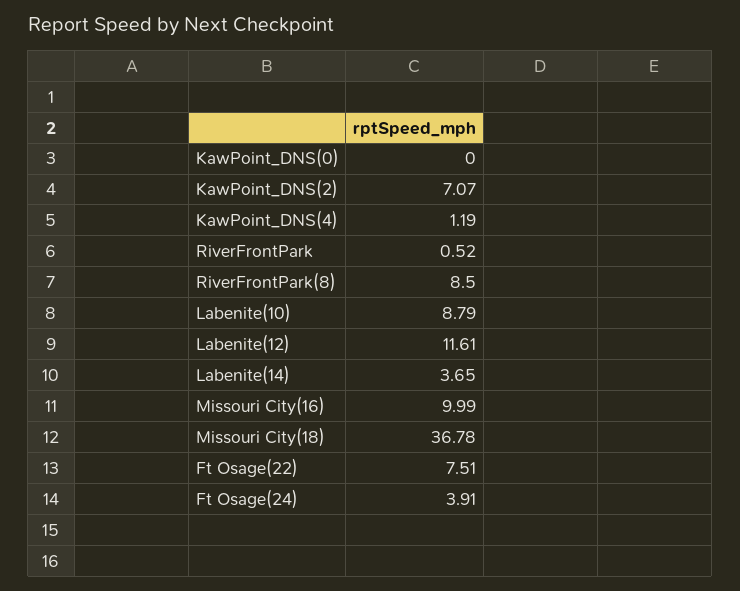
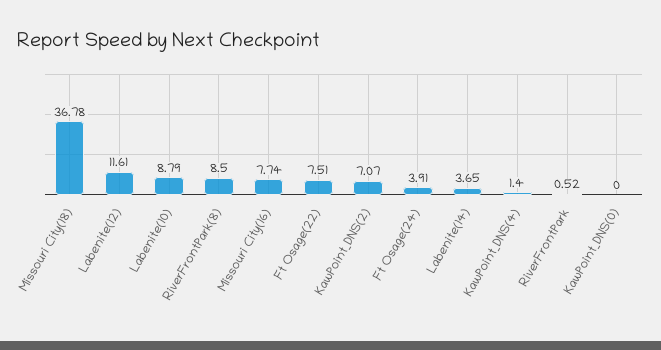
KawPoint_DNS(4): 1.19 -> 1.4
Missouri City(16): 9.99 -> 7.74

